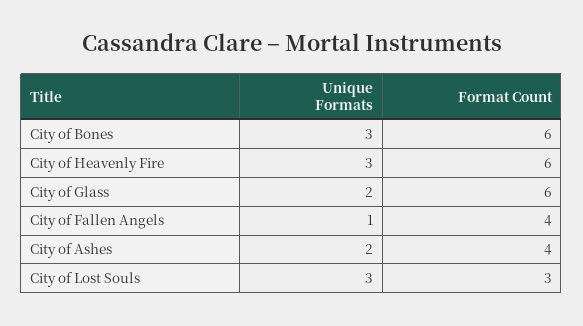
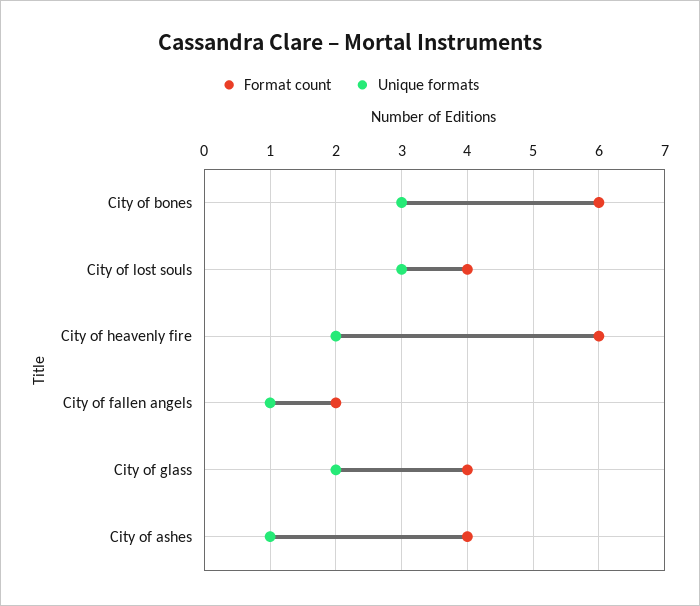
Unique Formats, City of Heavenly Fire: 3 -> 2
Format Count, City of Glass: 6 -> 4
Format Count, City of Fallen Angels: 4 -> 2
Unique Formats, City of Ashes: 2 -> 1
Format Count, City of Lost Souls: 3 -> 4

